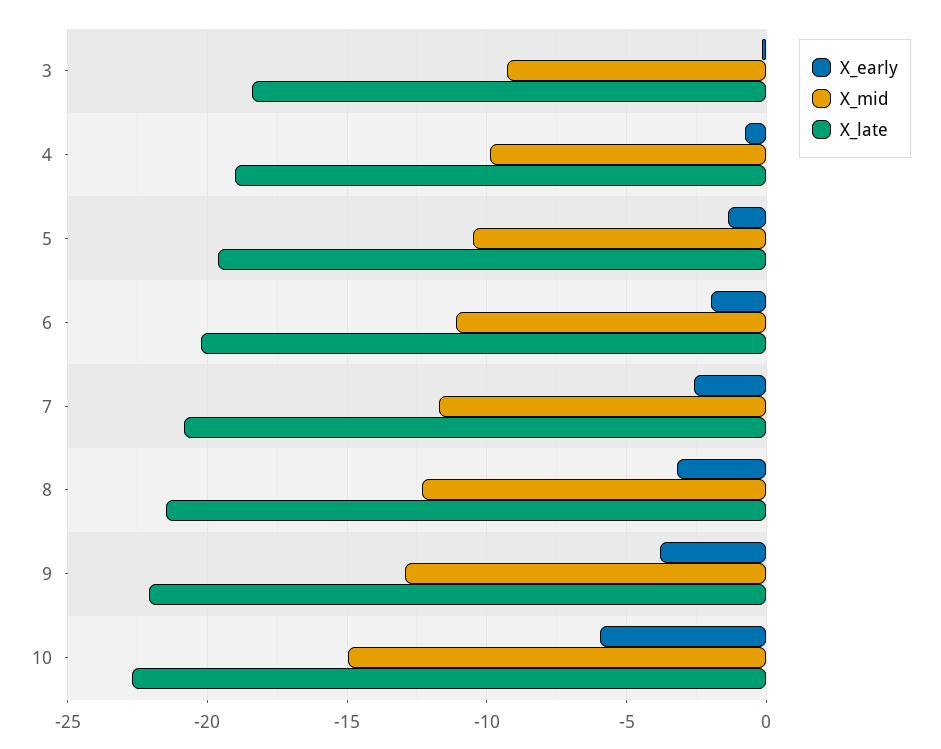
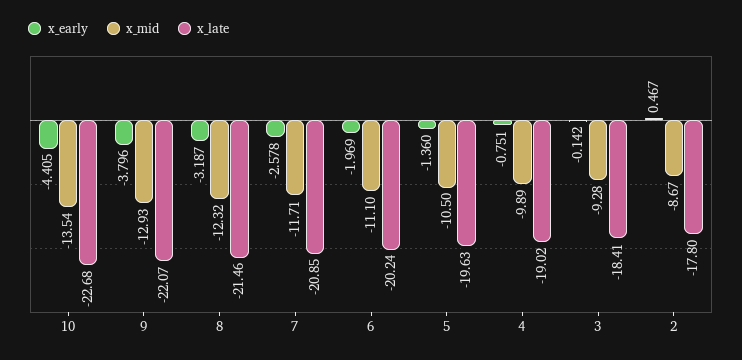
X_early, 10: -6 -> -4.405
X_mid, 10: -15 -> -13.54
X_early, 2: none -> 0.467
X_mid, 2: none -> -8.67
X_late, 2: none -> -17.8

